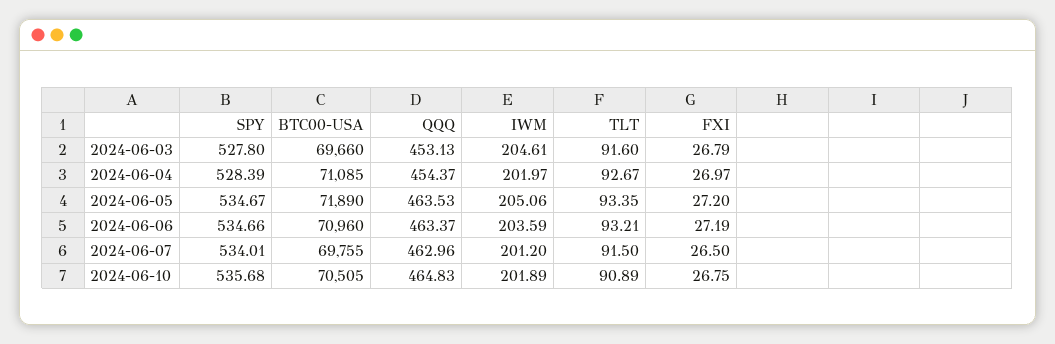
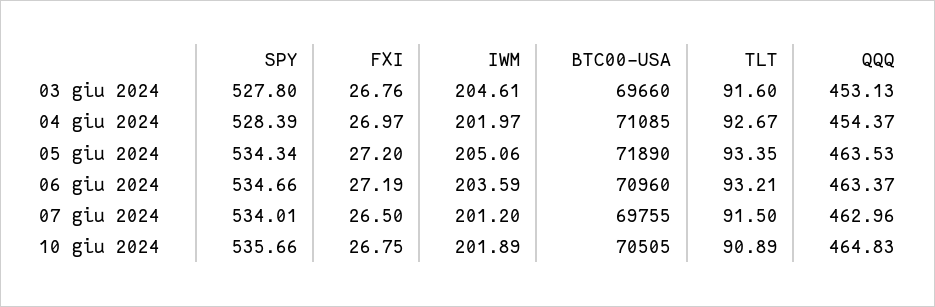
FXI, 2024-06-03: 26.79 -> 26.76
SPY, 2024-06-05: 534.67 -> 534.34
SPY, 2024-06-10: 535.68 -> 535.66

